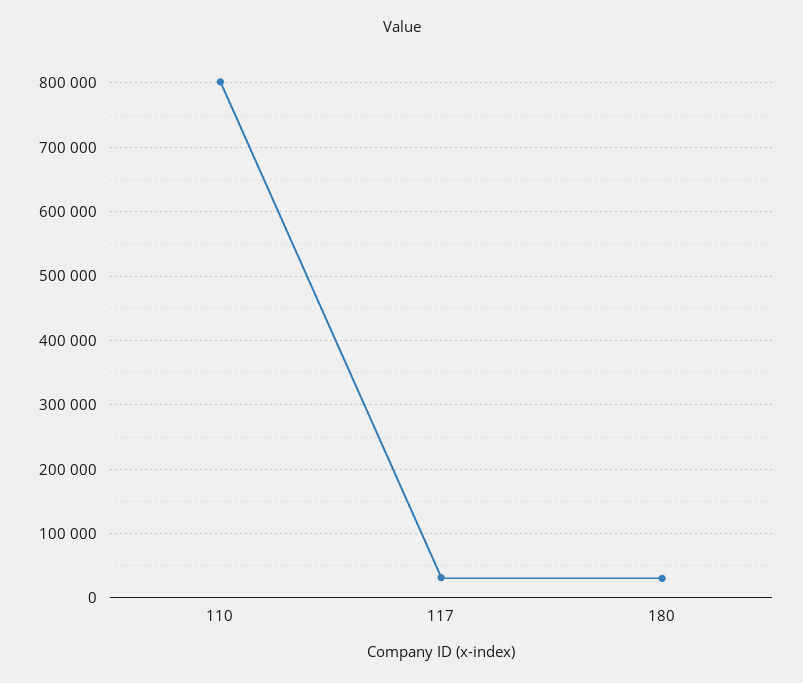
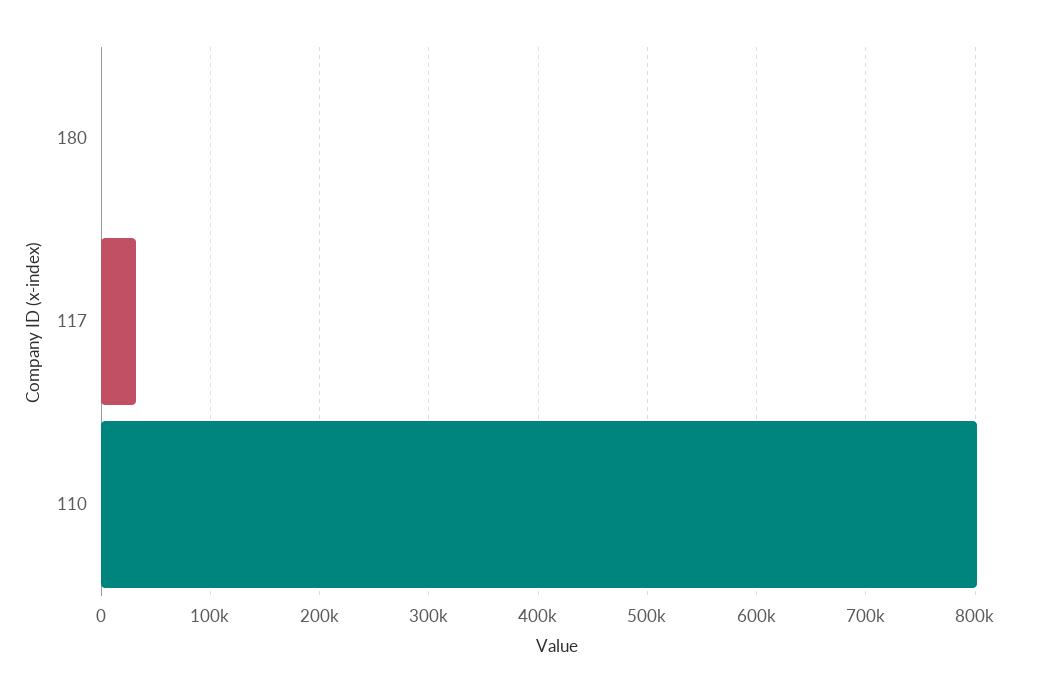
180: 30000 -> 0

